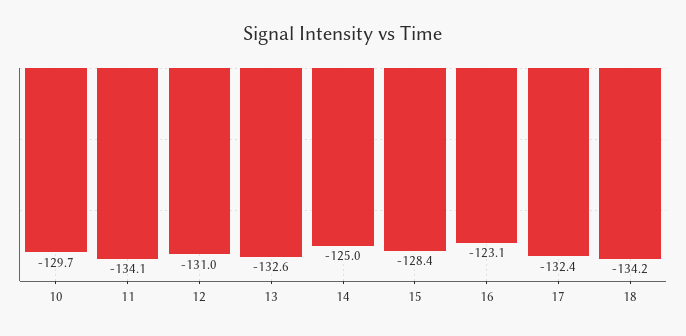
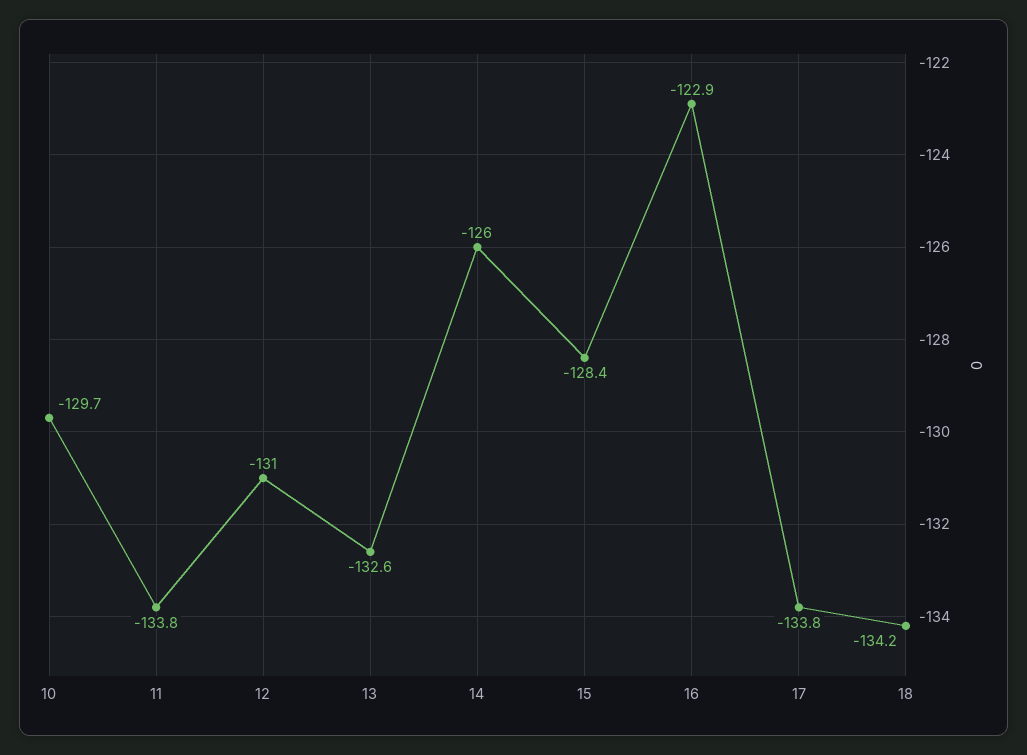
11: -134.1 -> -133.8
14: -125 -> -126
16: -123.1 -> -122.9
17: -132.4 -> -133.8

